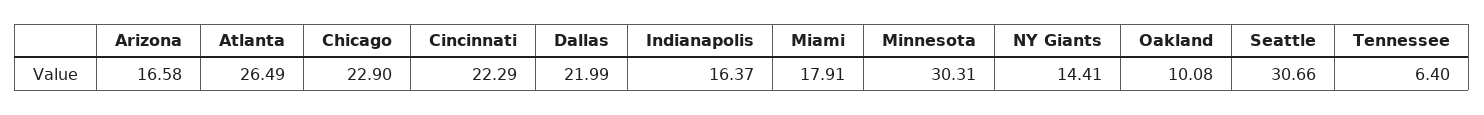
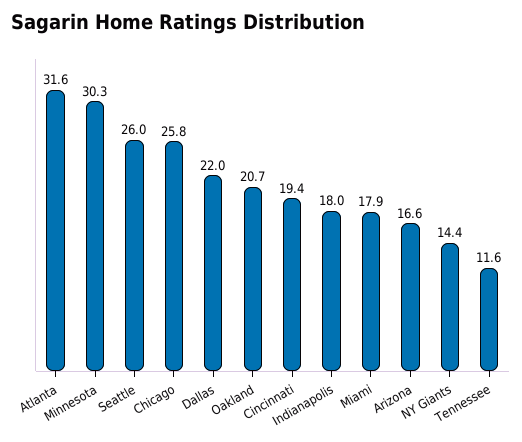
Atlanta: 26.49 -> 31.6
Chicago: 22.9 -> 25.8
Cincinnati: 22.29 -> 19.4
Indianapolis: 16.37 -> 18
Oakland: 10.08 -> 20.7
Seattle: 30.66 -> 26
Tennessee: 6.4 -> 11.6

